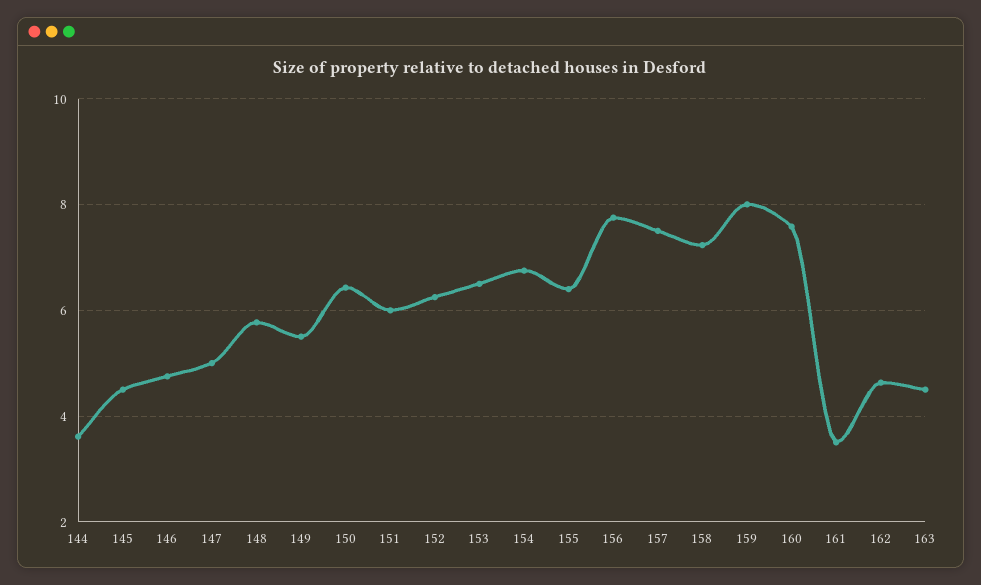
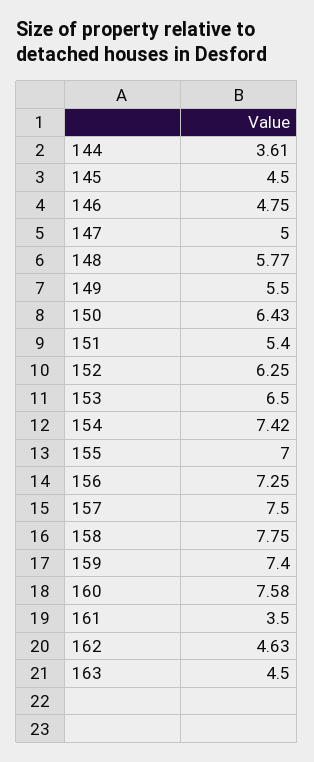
151: 6 -> 5.4
154: 6.8 -> 7.42
155: 6.4 -> 7
156: 7.8 -> 7.25
158: 7.2 -> 7.75
159: 8 -> 7.4

